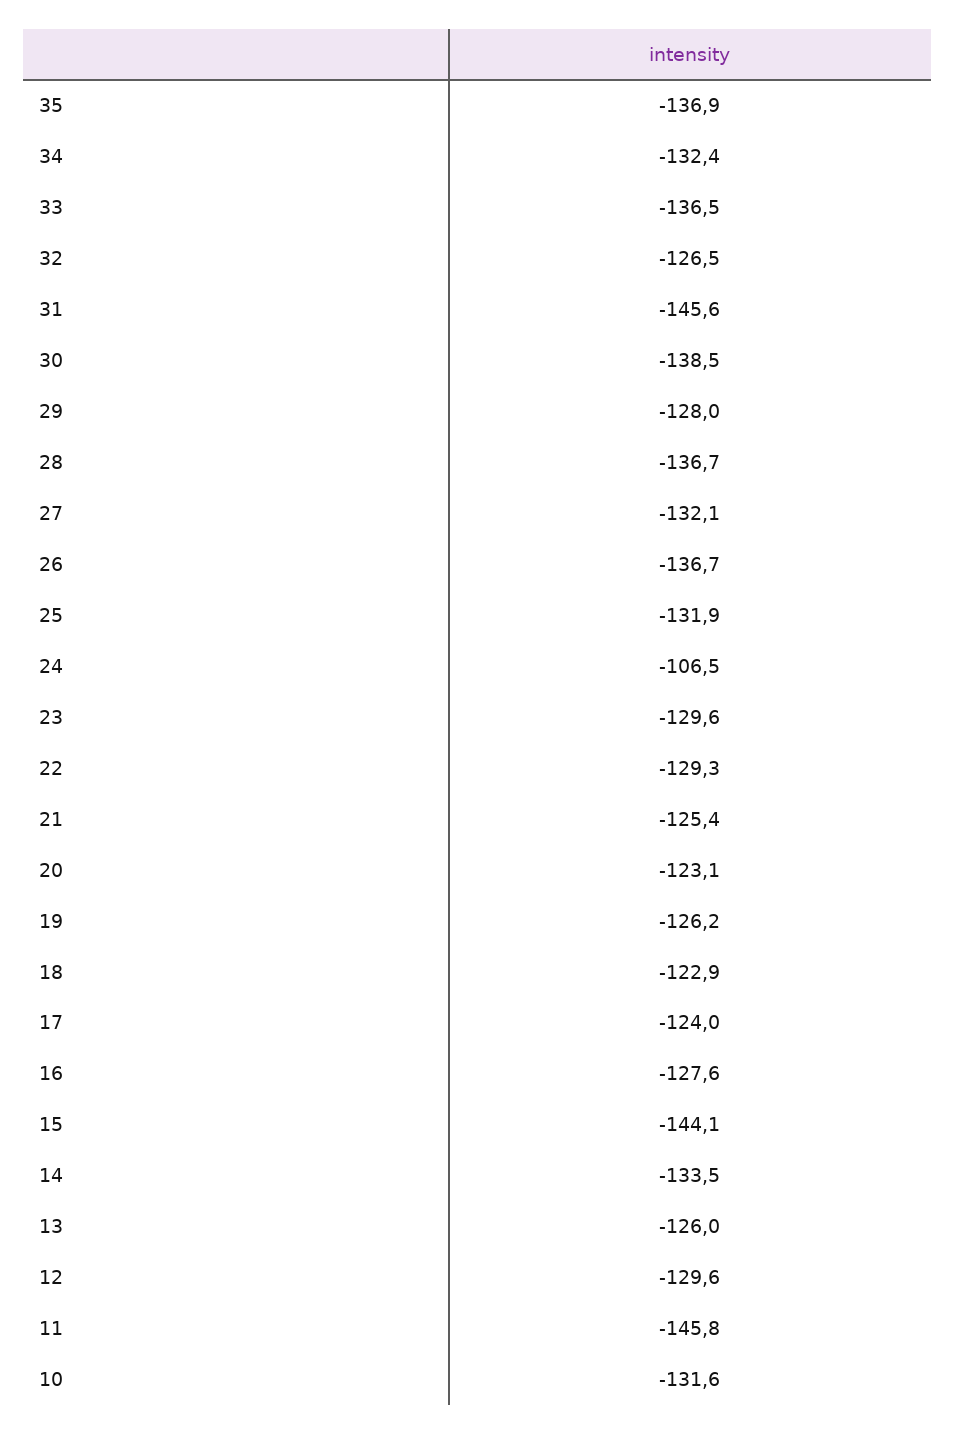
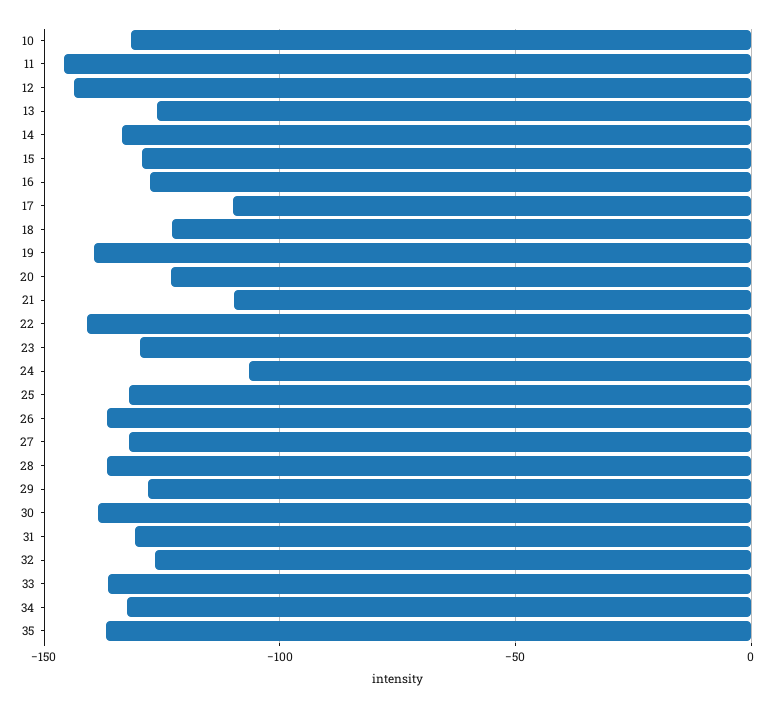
31: -145.6 -> -130
22: -129.3 -> -140
21: -125.4 -> -110
19: -126.2 -> -140
17: -124 -> -110
15: -144.1 -> -130
12: -129.6 -> -145

